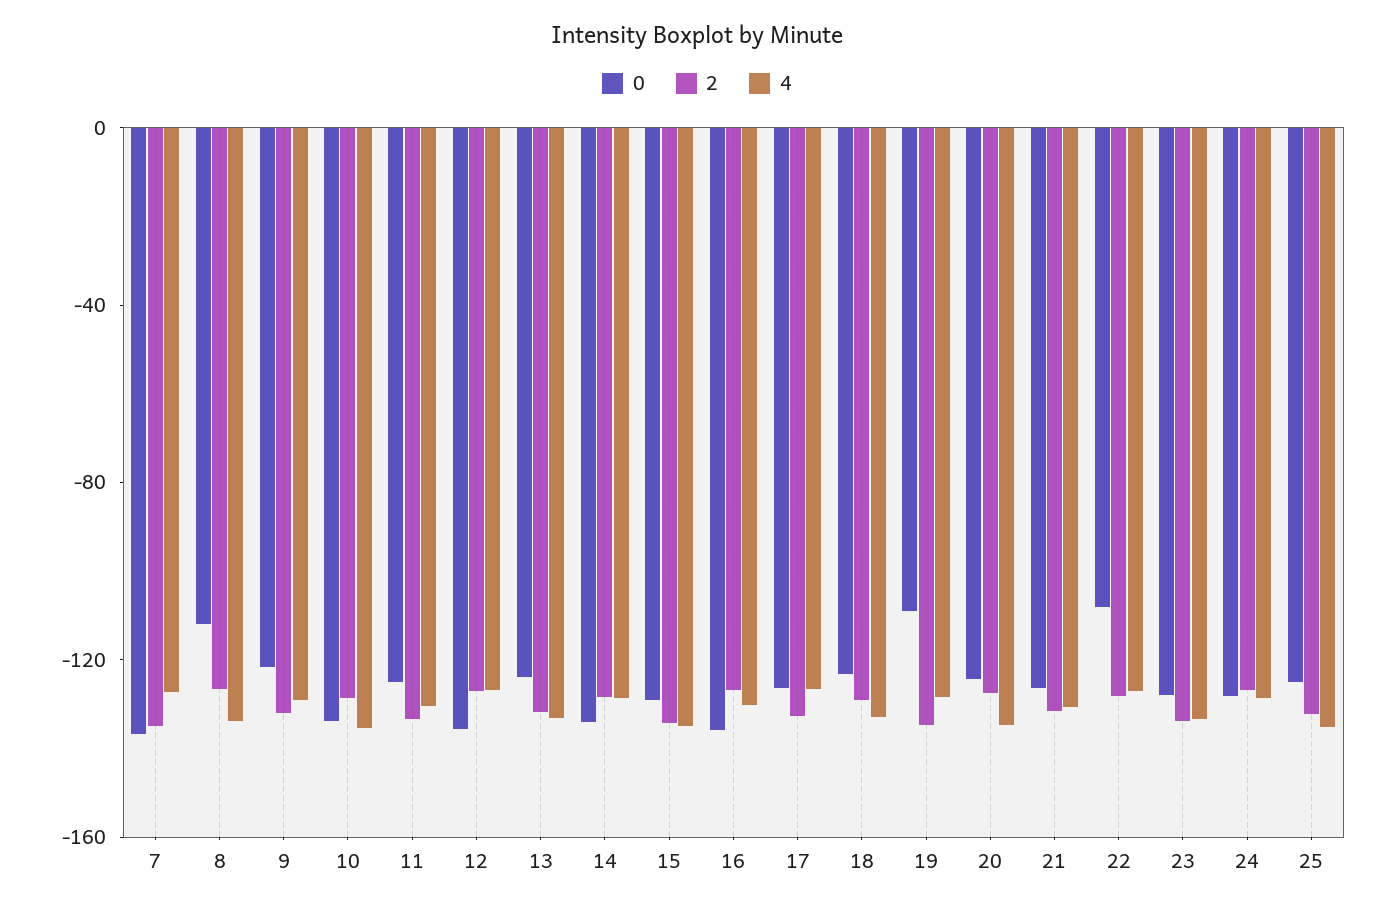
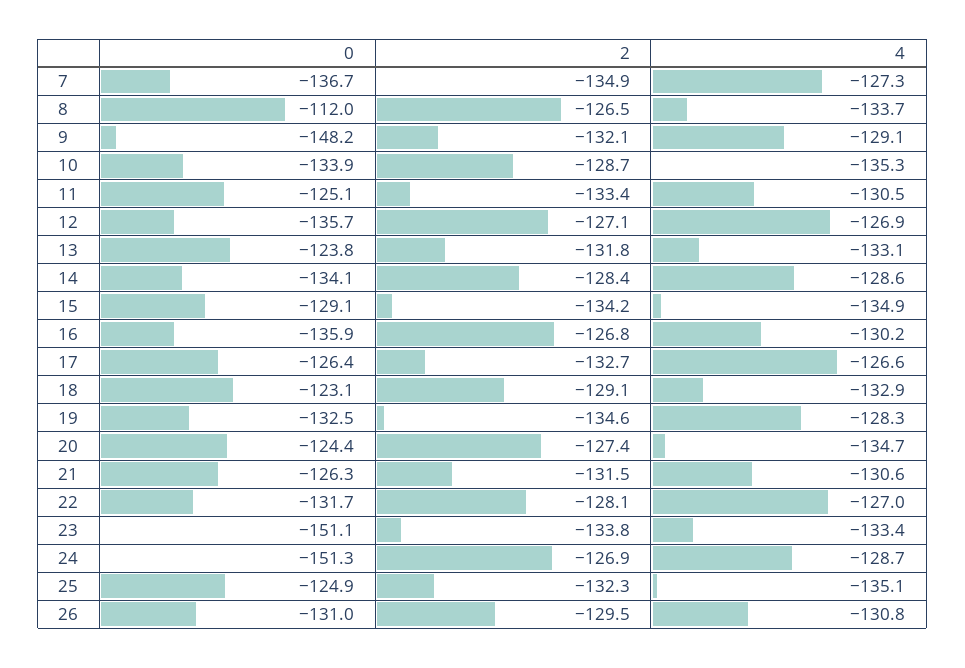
0, 9: -120 -> -148.2
0, 19: -110 -> -132.5
0, 22: -110 -> -131.7
0, 23: -130 -> -151.1
0, 24: -130 -> -151.3
0, 26: none -> -131
2, 26: none -> -129.5
4, 26: none -> -130.8

